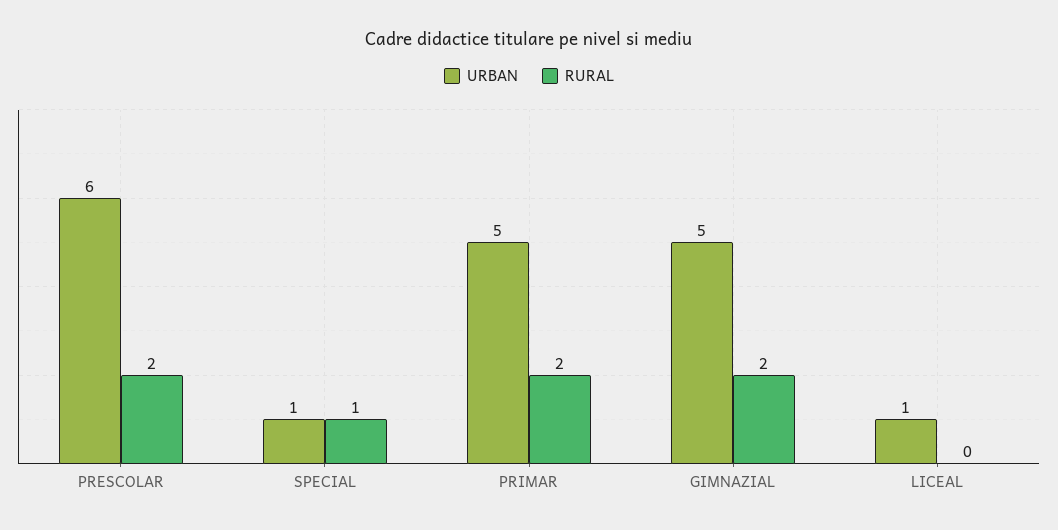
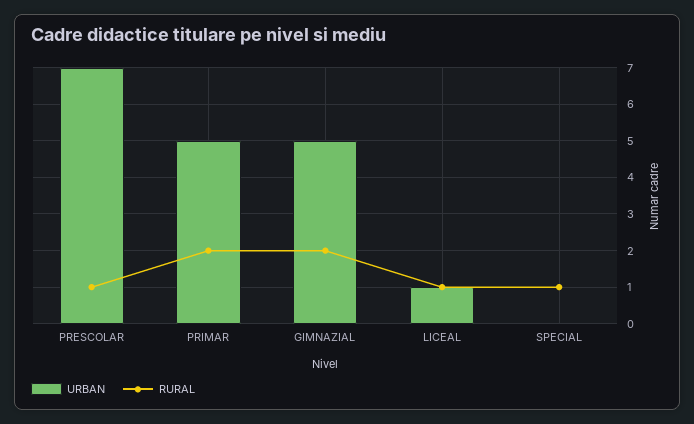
URBAN, PRESCOLAR: 6 -> 7
RURAL, PRESCOLAR: 2 -> 1
URBAN, SPECIAL: 1 -> 0
RURAL, LICEAL: 0 -> 1

